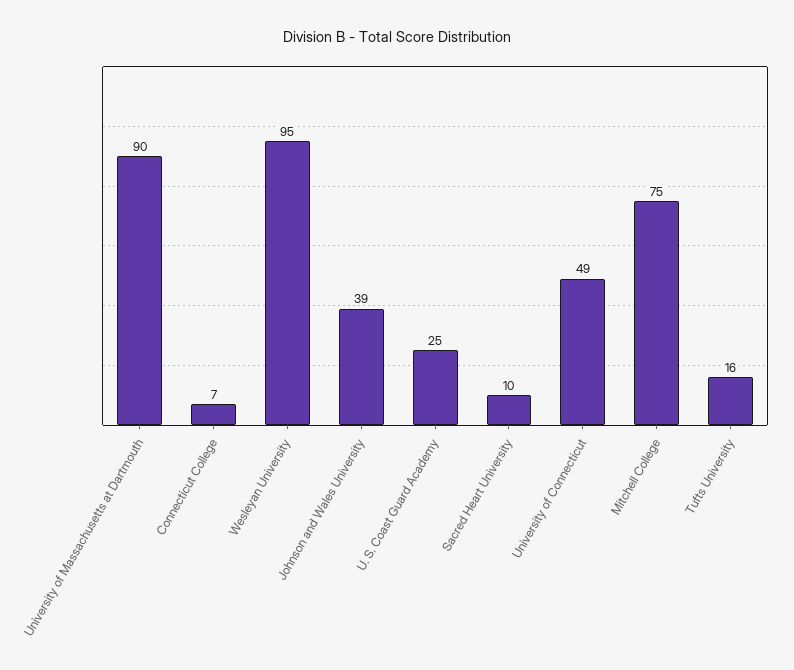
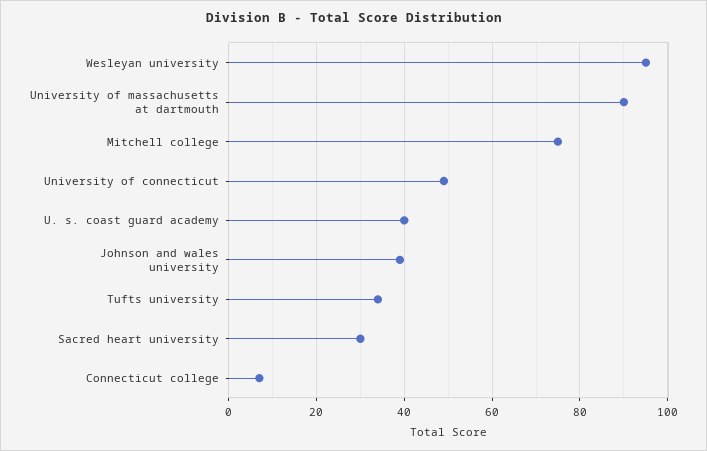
U. S. Coast Guard Academy: 25 -> 40
Sacred Heart University: 10 -> 30
Tufts University: 16 -> 35

